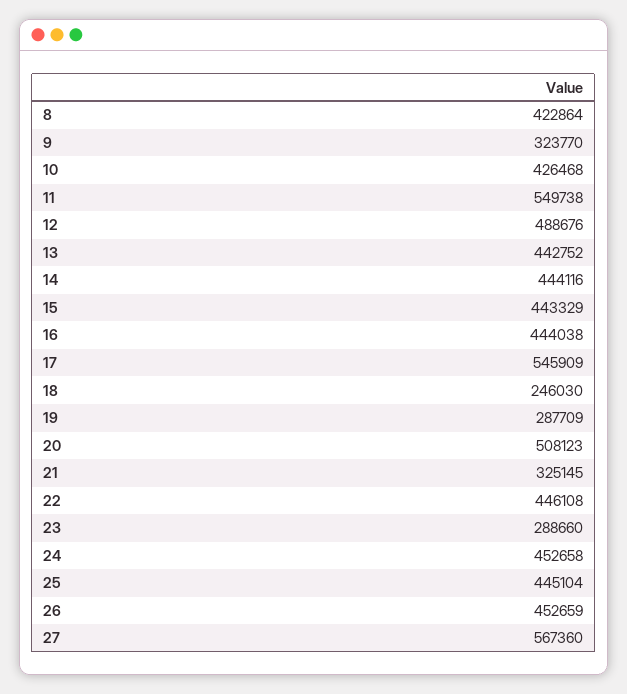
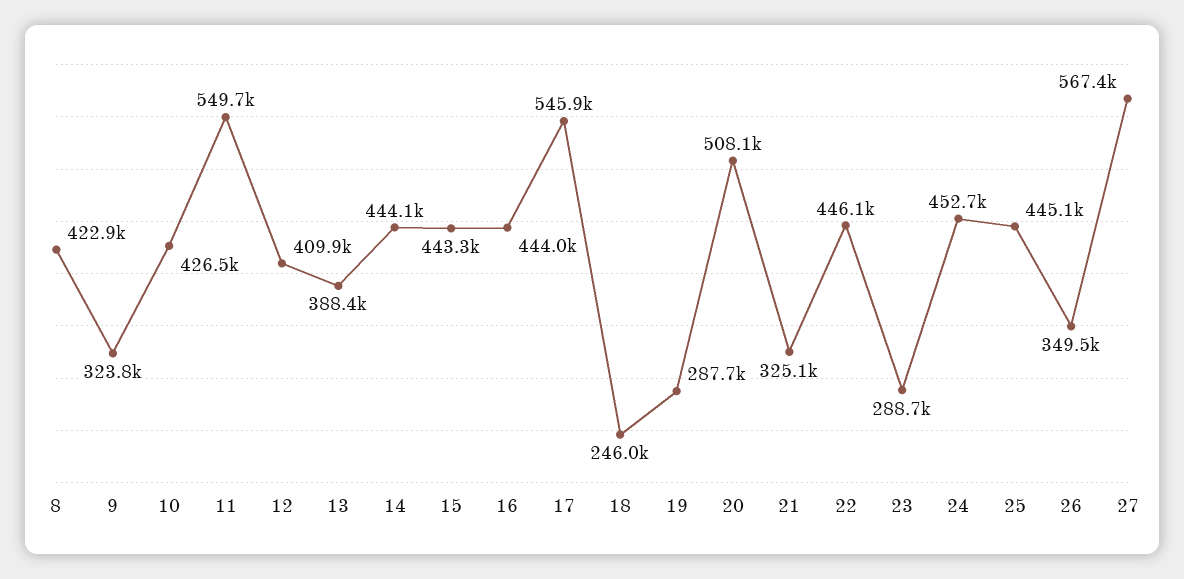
12: 488676 -> 409900
13: 442752 -> 388400
26: 452659 -> 349500

